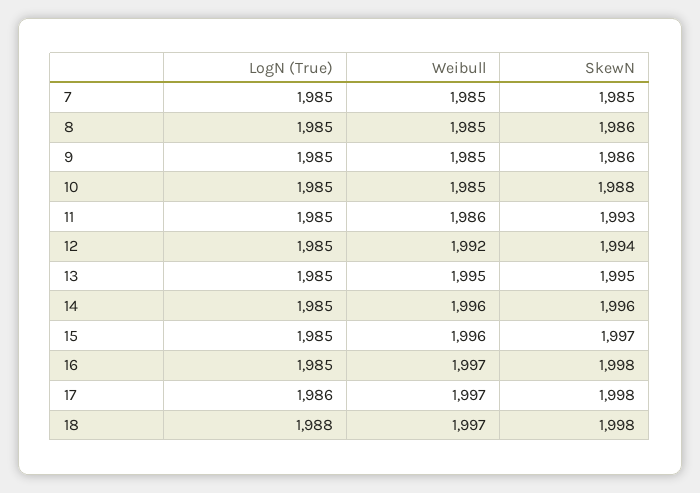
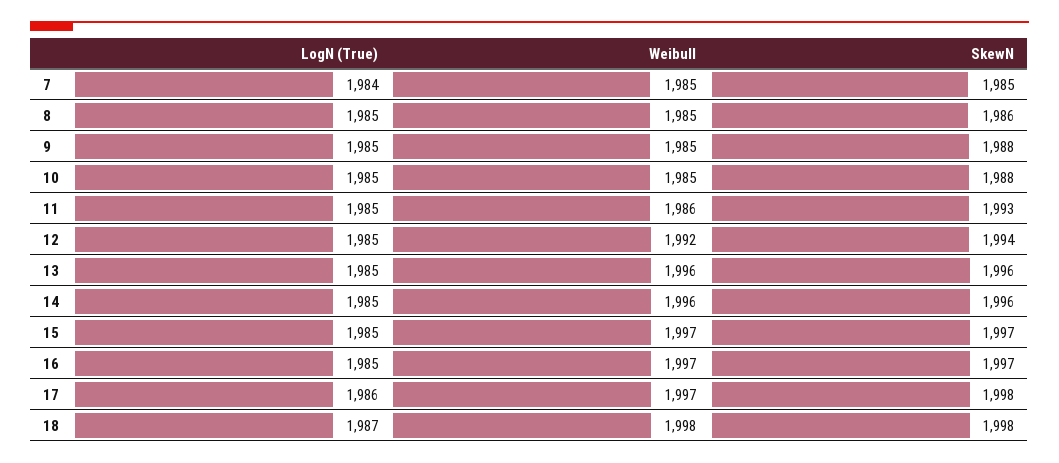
LogN (True), 7: 1985 -> 1984
SkewN, 9: 1986 -> 1988
Weibull, 13: 1995 -> 1996
SkewN, 13: 1995 -> 1996
Weibull, 15: 1996 -> 1997
SkewN, 16: 1998 -> 1997
LogN (True), 18: 1988 -> 1987
Weibull, 18: 1997 -> 1998

